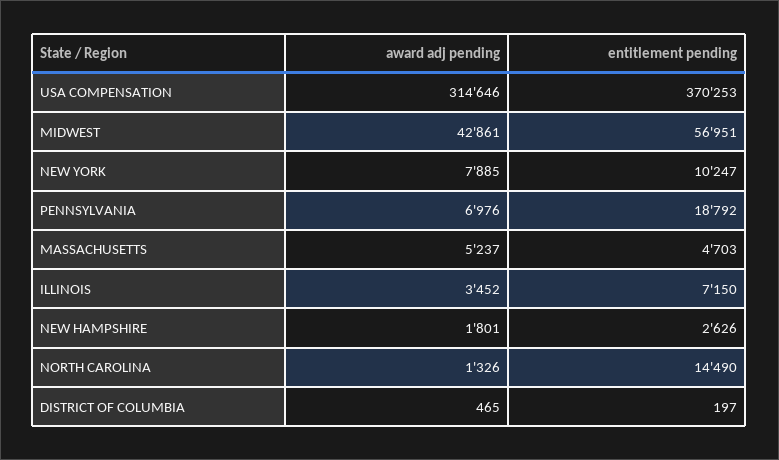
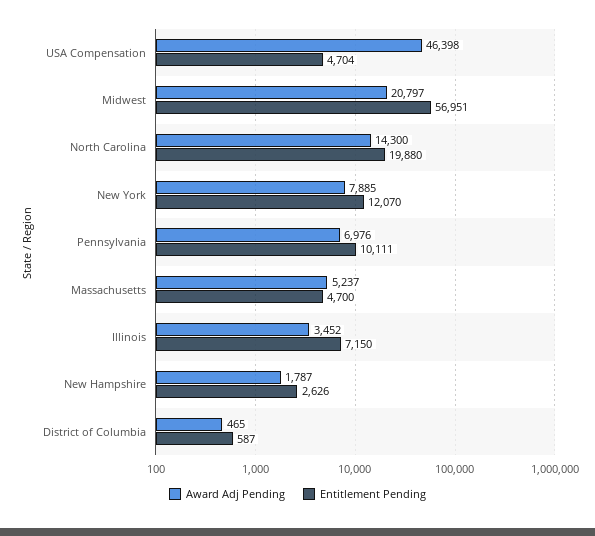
award adj pending, USA COMPENSATION: 314646 -> 46398
entitlement pending, USA COMPENSATION: 370253 -> 4704
award adj pending, MIDWEST: 42861 -> 20797
entitlement pending, NEW YORK: 10247 -> 12070
entitlement pending, PENNSYLVANIA: 18792 -> 10111
entitlement pending, MASSACHUSETTS: 4703 -> 4700
award adj pending, NEW HAMPSHIRE: 1801 -> 1787
award adj pending, NORTH CAROLINA: 1326 -> 14300
entitlement pending, NORTH CAROLINA: 14490 -> 19880
entitlement pending, DISTRICT OF COLUMBIA: 197 -> 587

